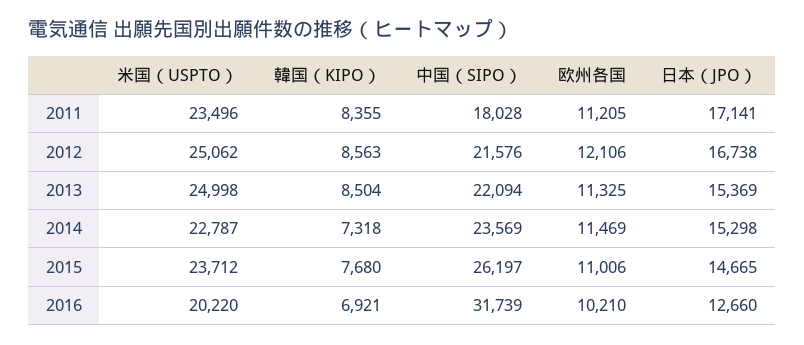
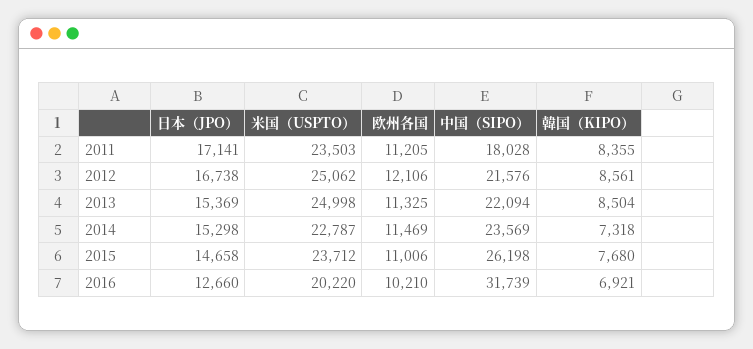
米国（USPTO）, 2011: 23496 -> 23503
韓国（KIPO）, 2012: 8563 -> 8561
中国（SIPO）, 2015: 26197 -> 26198
日本（JPO）, 2015: 14665 -> 14658

